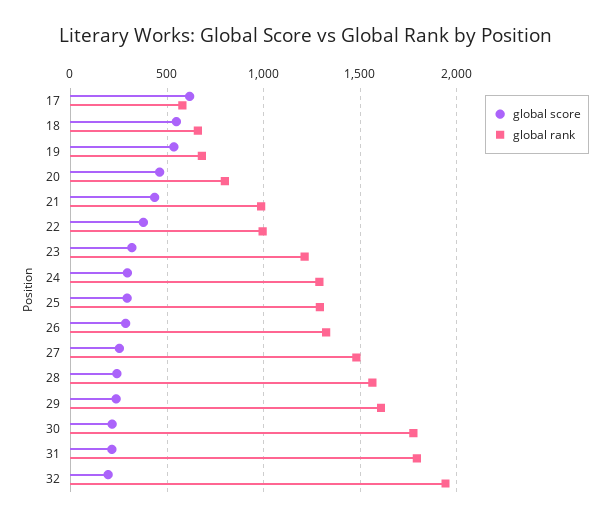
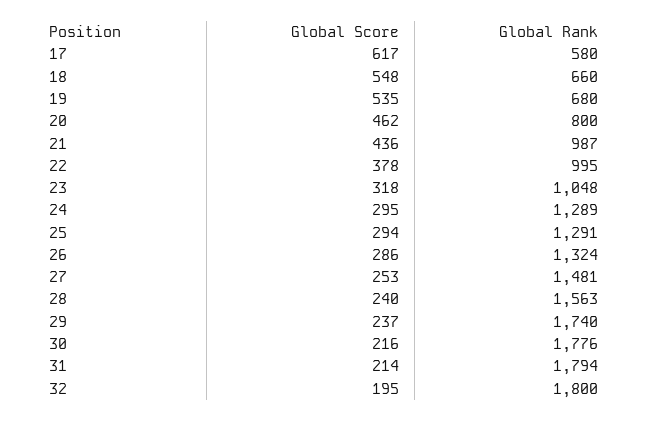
global rank, 23: 1200 -> 1048
global rank, 29: 1600 -> 1740
global rank, 32: 1950 -> 1800

